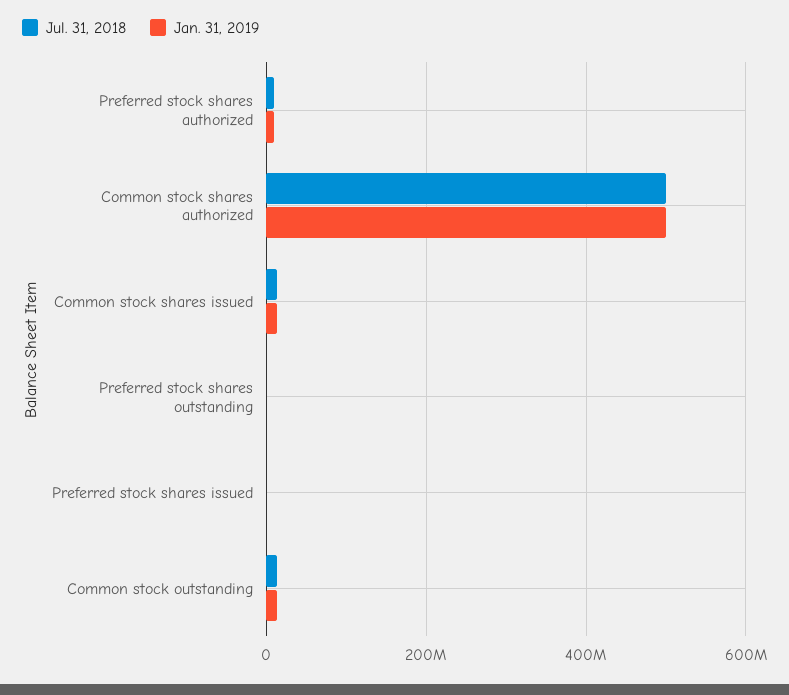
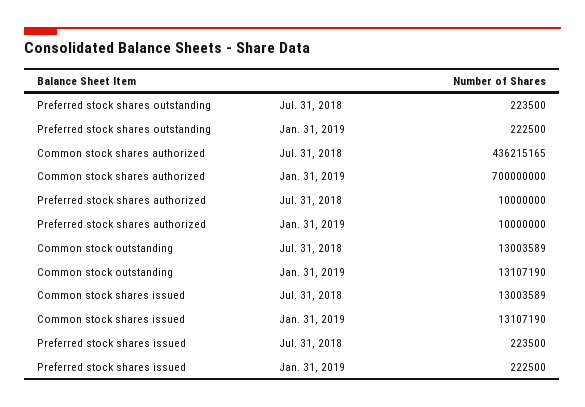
Jul. 31, 2018, Common stock shares authorized: 500000000 -> 436215165
Jan. 31, 2019, Common stock shares authorized: 500000000 -> 700000000

